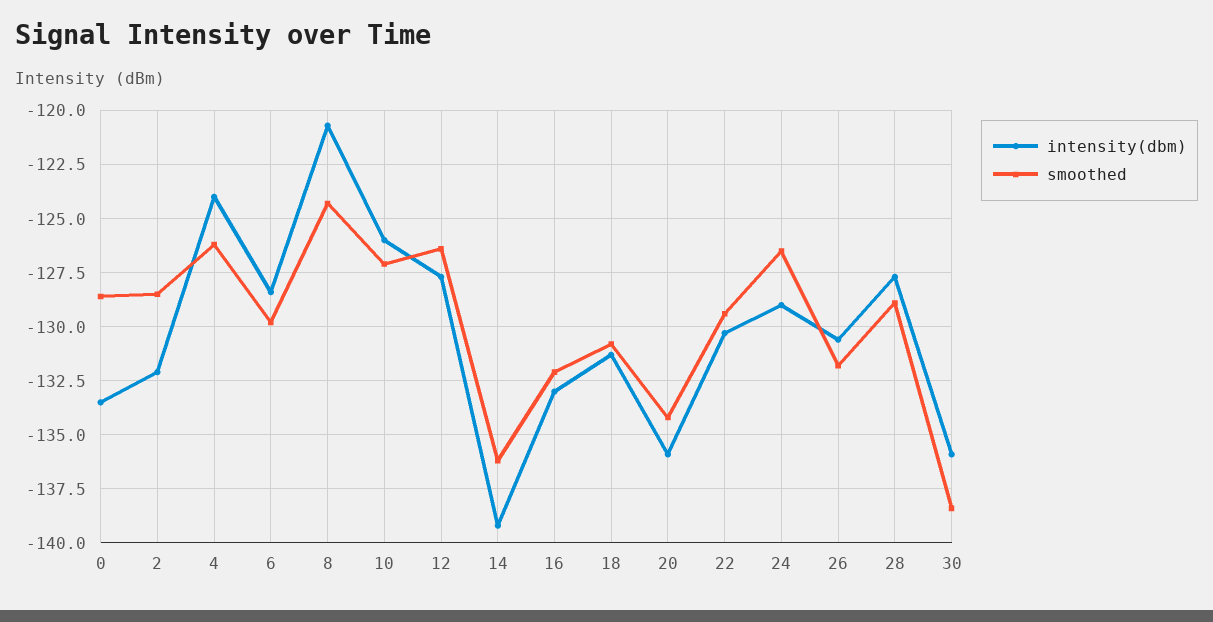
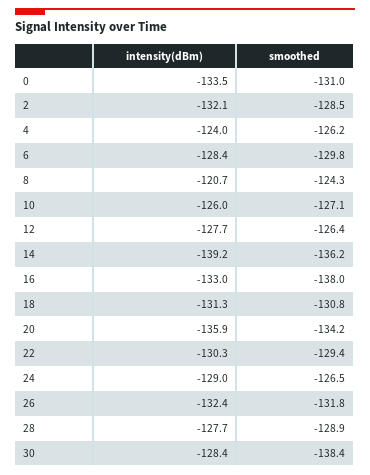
smoothed, 0: -128.5 -> -131
smoothed, 16: -132 -> -138
intensity(dbm), 26: -130.5 -> -132.4
intensity(dbm), 30: -136 -> -128.4

